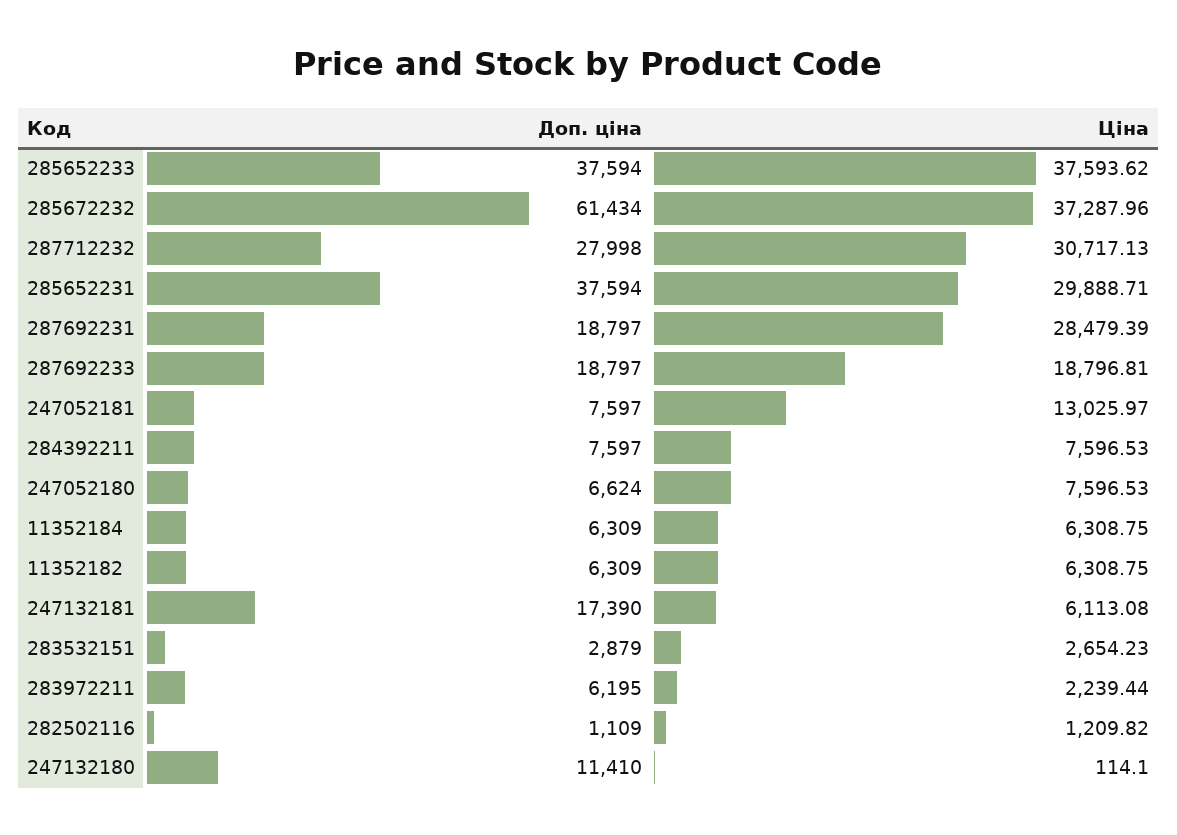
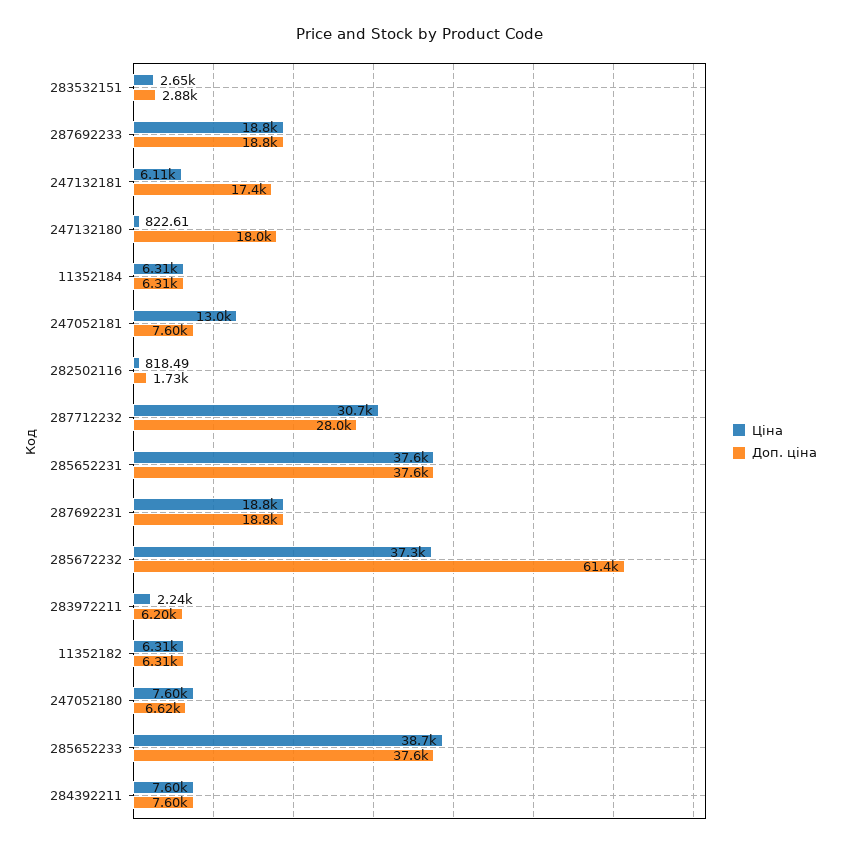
Ціна, 285652233: 37593.62 -> 38700
Ціна, 285652231: 29888.71 -> 37600
Ціна, 287692231: 28479.39 -> 18800
Доп. ціна, 282502116: 1109 -> 1730
Ціна, 282502116: 1209.82 -> 818.49
Доп. ціна, 247132180: 11410 -> 18000
Ціна, 247132180: 114.1 -> 822.61

